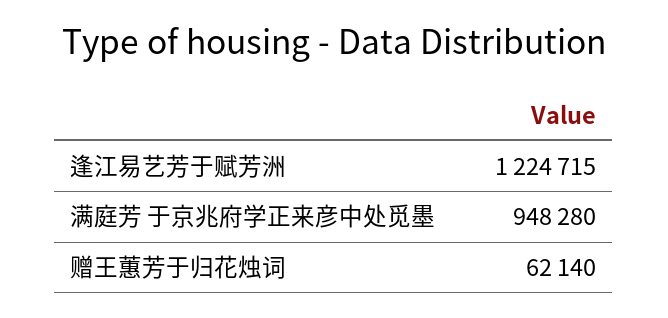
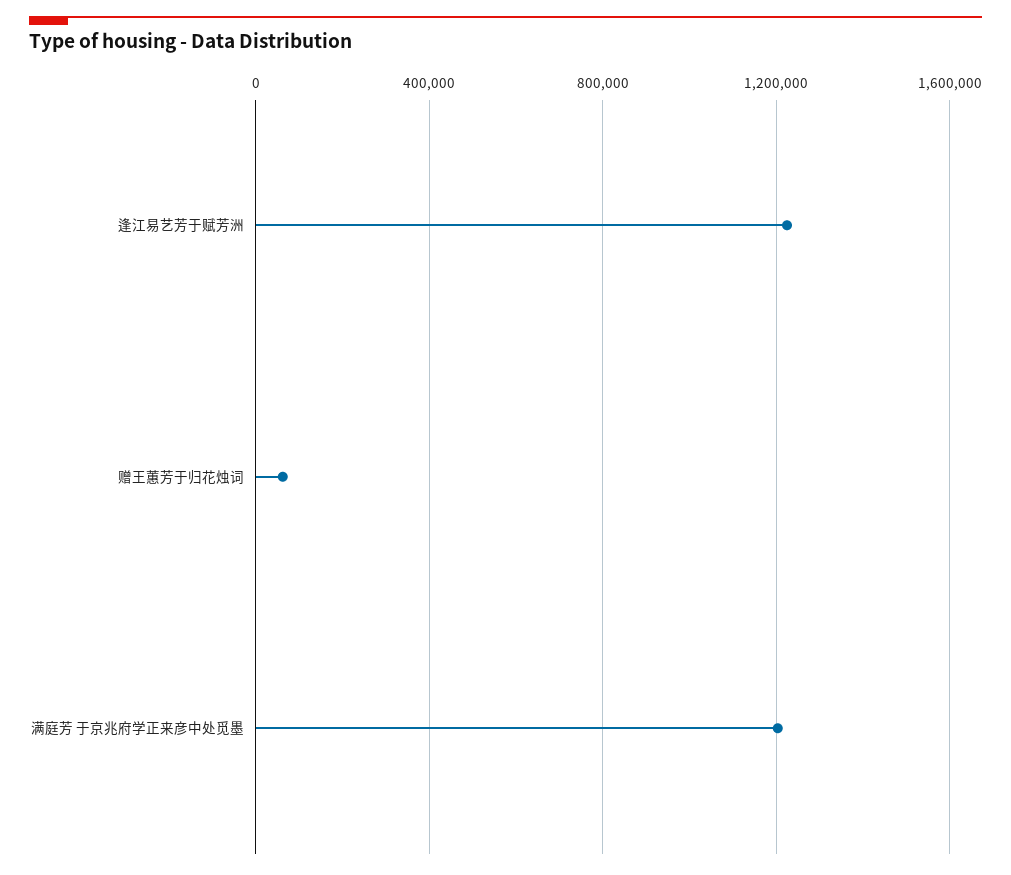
满庭芳 于京兆府学正来彦中处觅墨: 948280 -> 1200000

